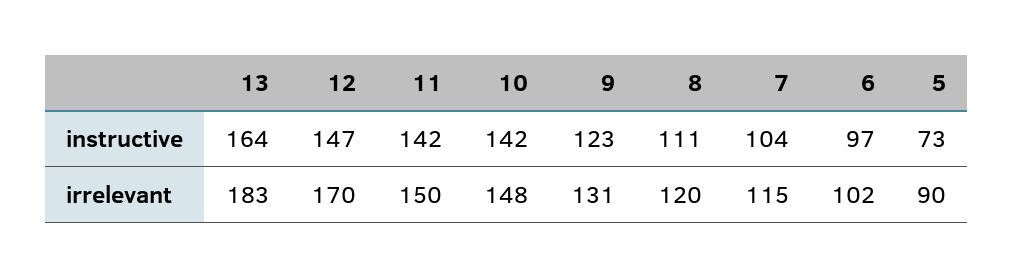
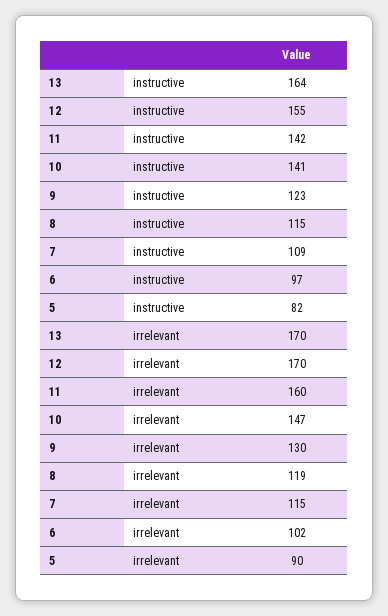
12, instructive: 147 -> 155
10, instructive: 142 -> 141
8, instructive: 111 -> 115
7, instructive: 104 -> 109
5, instructive: 73 -> 82
13, irrelevant: 183 -> 170
11, irrelevant: 150 -> 160
10, irrelevant: 148 -> 147
9, irrelevant: 131 -> 130
8, irrelevant: 120 -> 119

